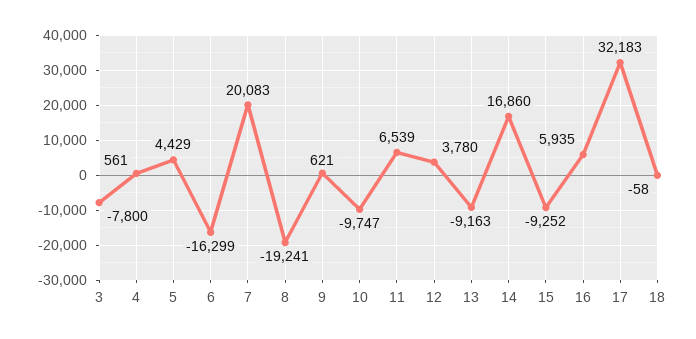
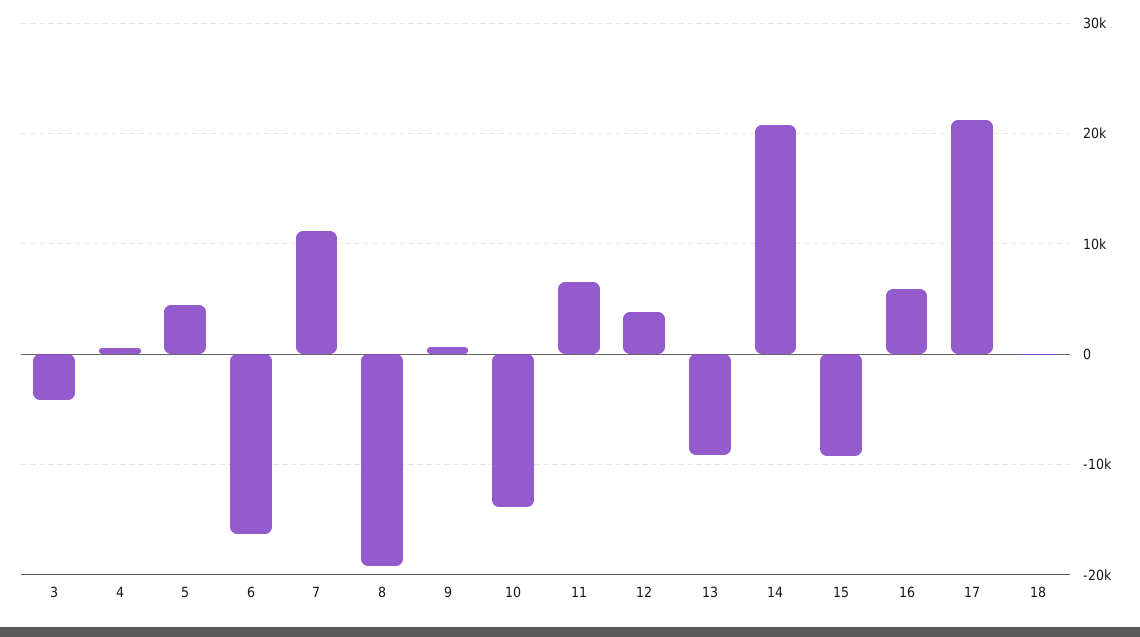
3: -7800 -> -4000
7: 20083 -> 11000
10: -9747 -> -14000
14: 16860 -> 21000
17: 32183 -> 21000

